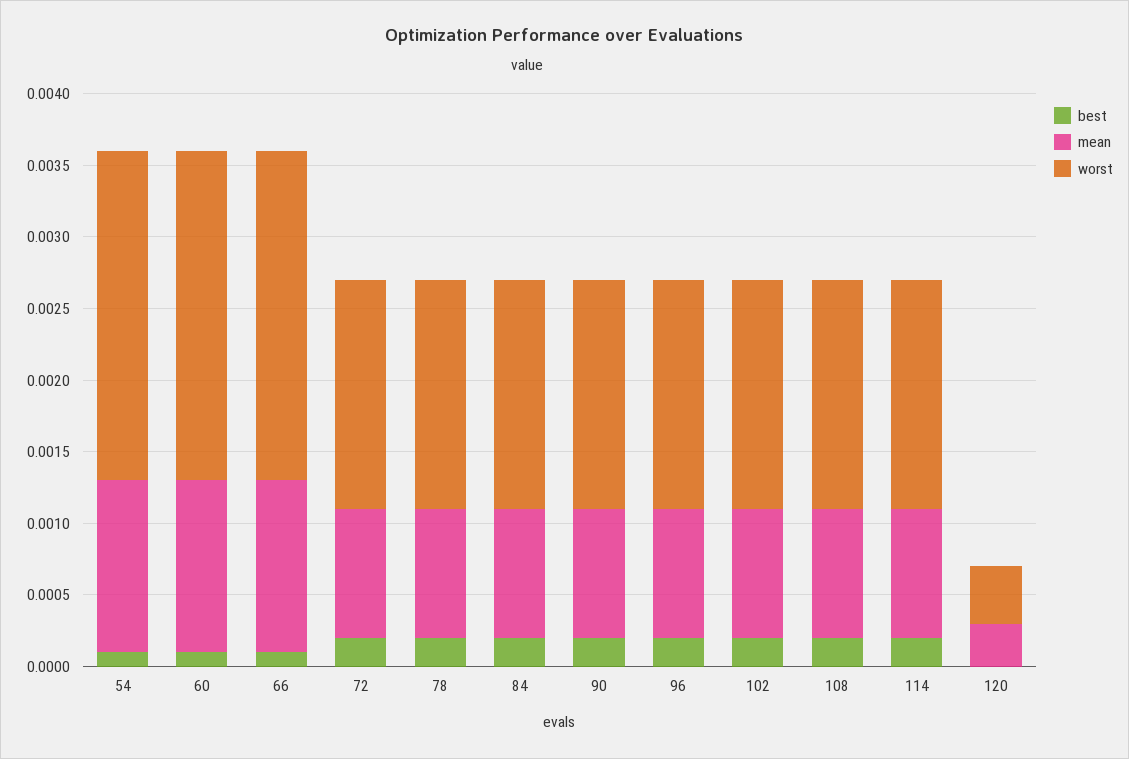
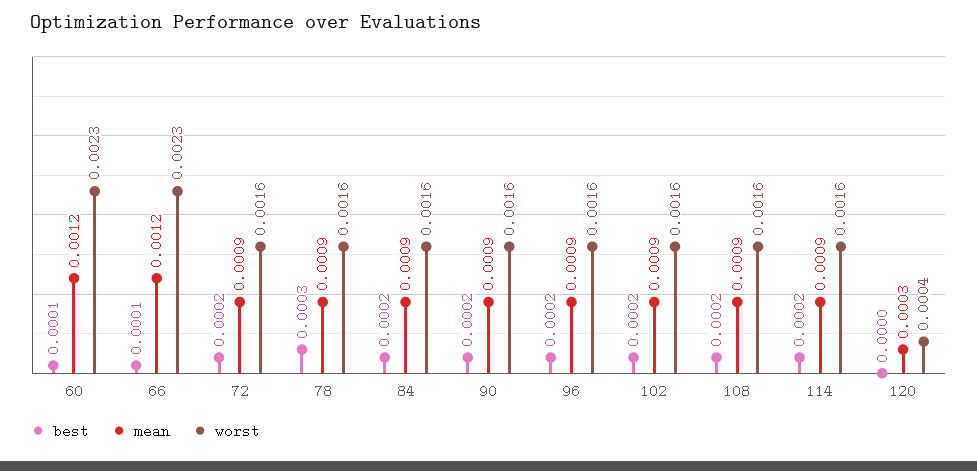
best, 54: 0.0001 -> none
mean, 54: 0.0012 -> none
worst, 54: 0.0023 -> none
best, 78: 0.0002 -> 0.0003

